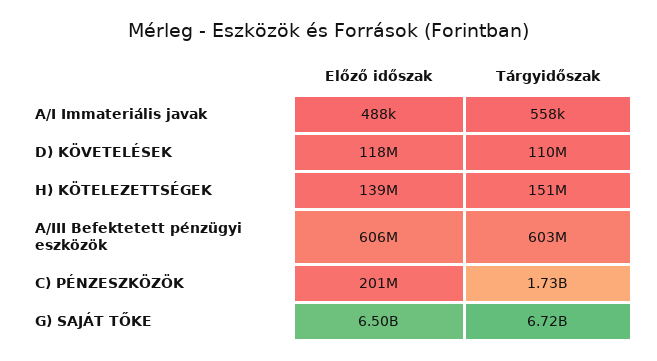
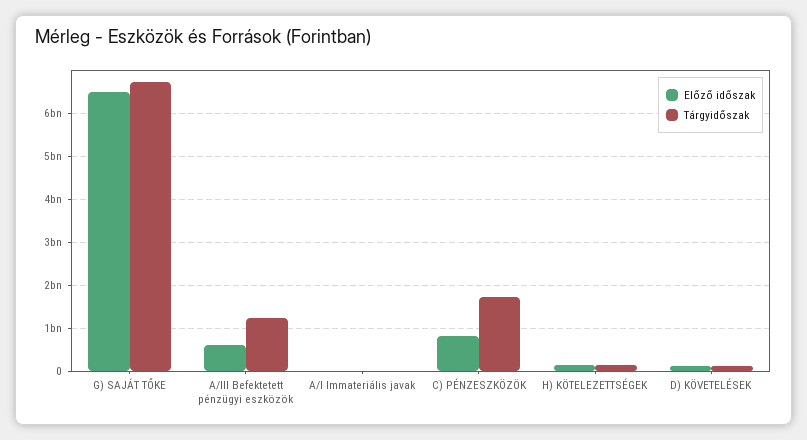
Tárgyidőszak, A/III Befektetett pénzügyi eszközök: 603000000 -> 1200000000
Előző időszak, C) PÉNZESZKÖZÖK: 201000000 -> 800000000

